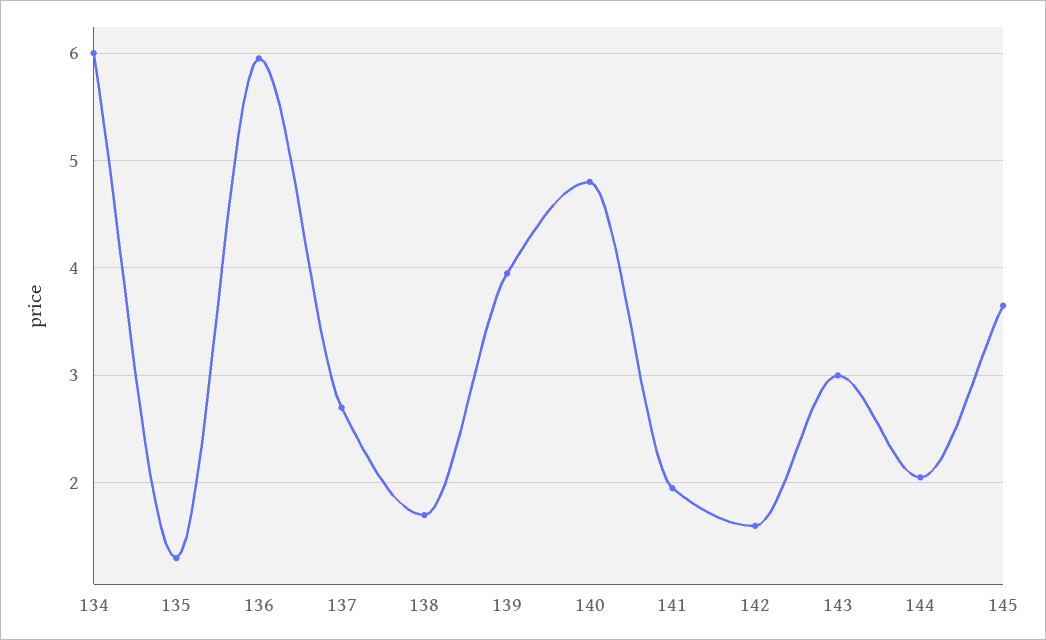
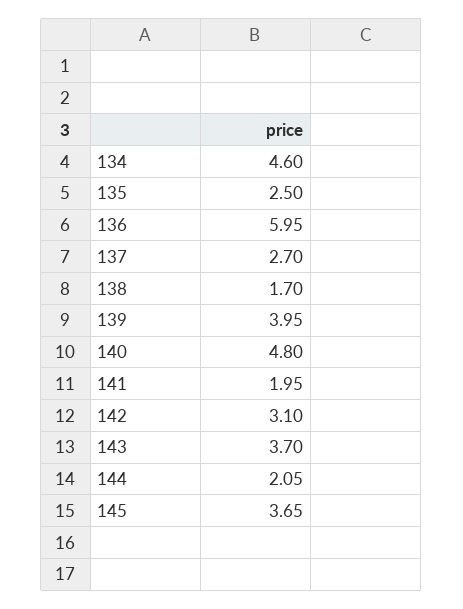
134: 6 -> 4.6
135: 1.3 -> 2.5
142: 1.6 -> 3.1
143: 3 -> 3.7

